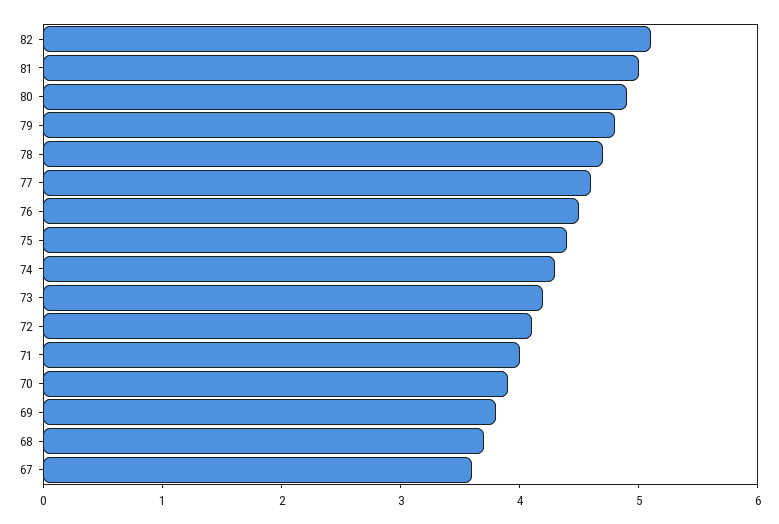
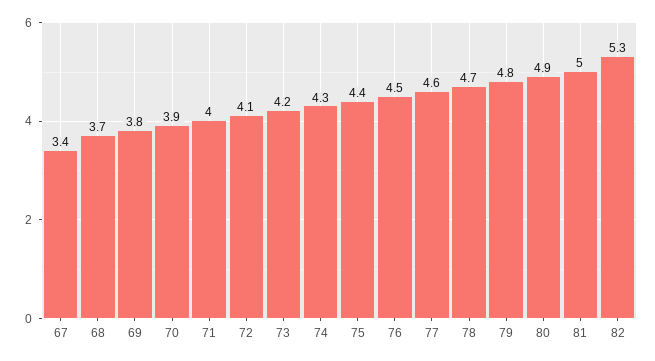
82: 5.1 -> 5.3
67: 3.6 -> 3.4

